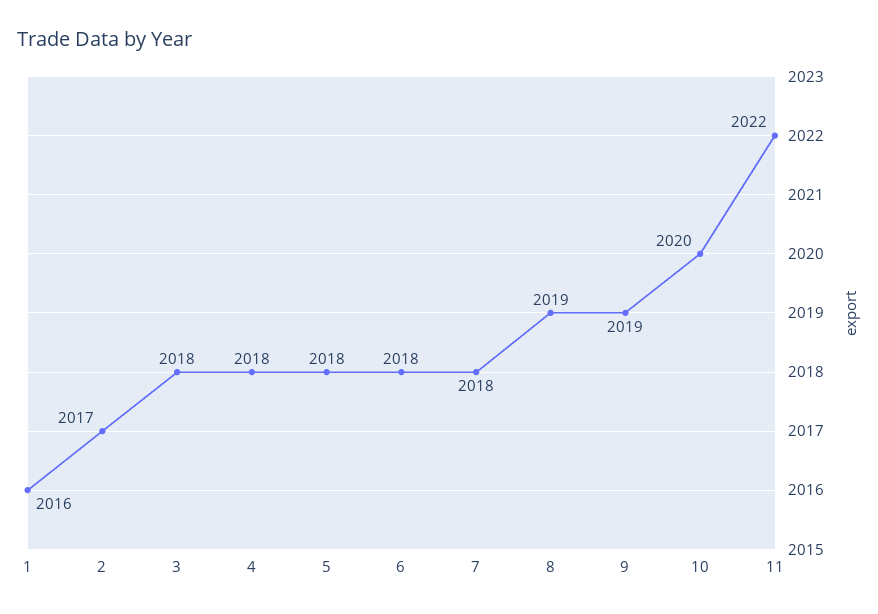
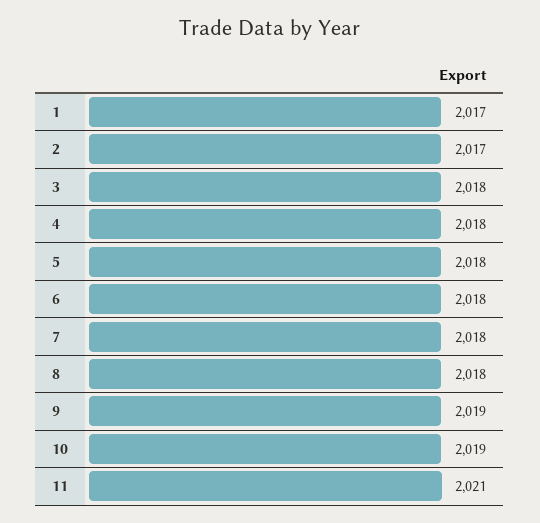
1: 2016 -> 2017
8: 2019 -> 2018
10: 2020 -> 2019
11: 2022 -> 2021

